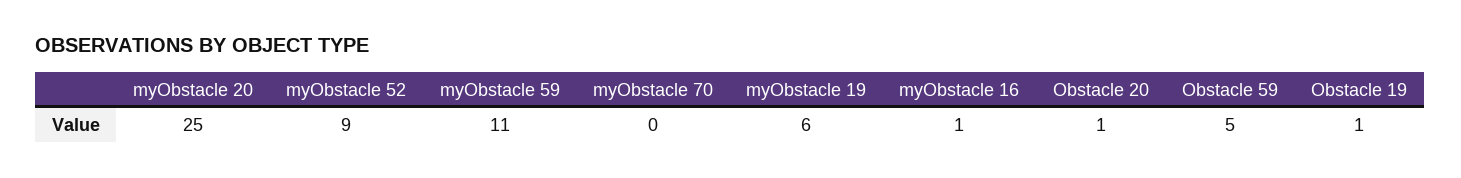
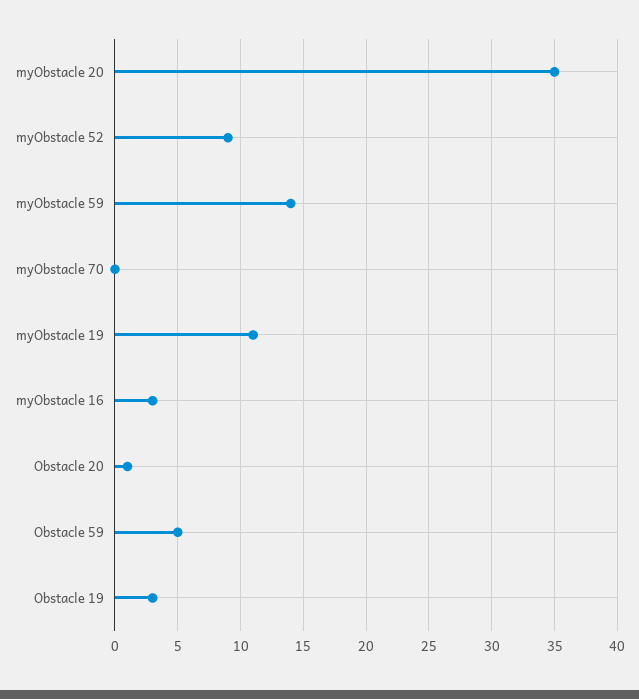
myObstacle 20: 25 -> 35
myObstacle 59: 11 -> 14
myObstacle 19: 6 -> 11
myObstacle 16: 1 -> 3
Obstacle 19: 1 -> 3

